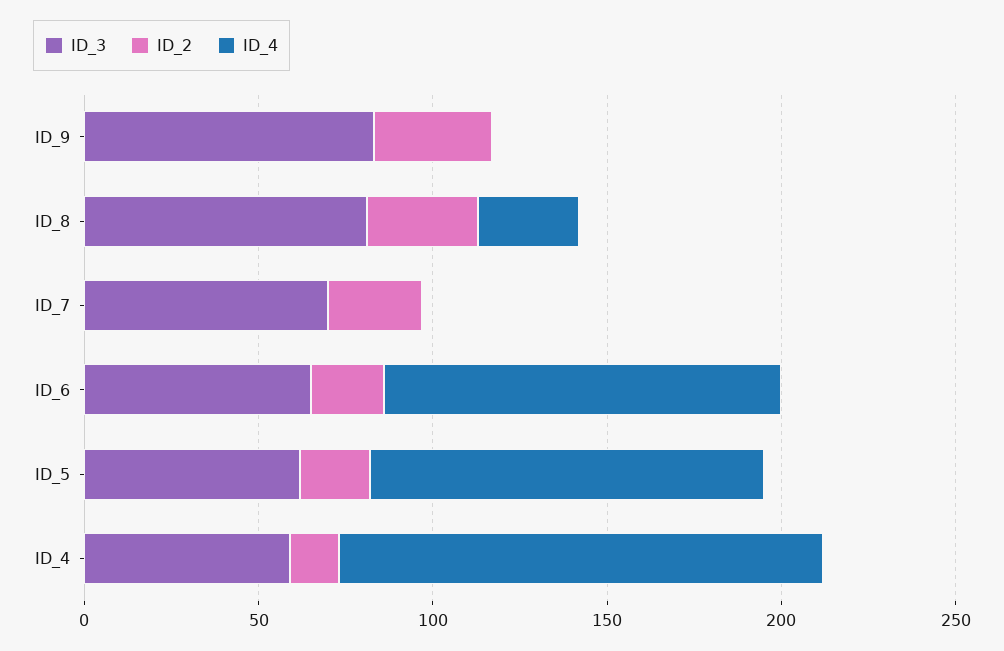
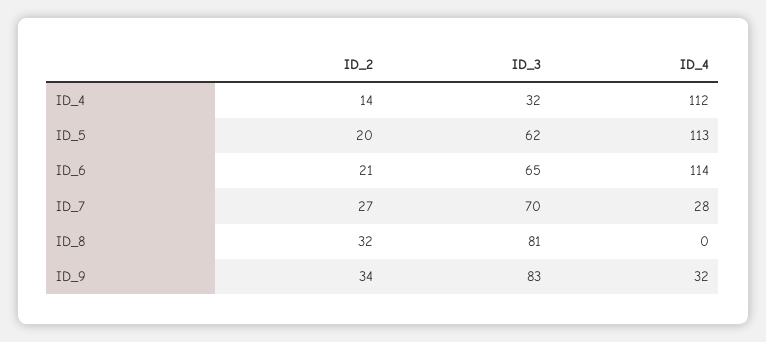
ID_4, ID_9: 0 -> 32
ID_4, ID_8: 30 -> 0
ID_4, ID_7: 0 -> 28
ID_3, ID_4: 60 -> 32
ID_4, ID_4: 140 -> 112

